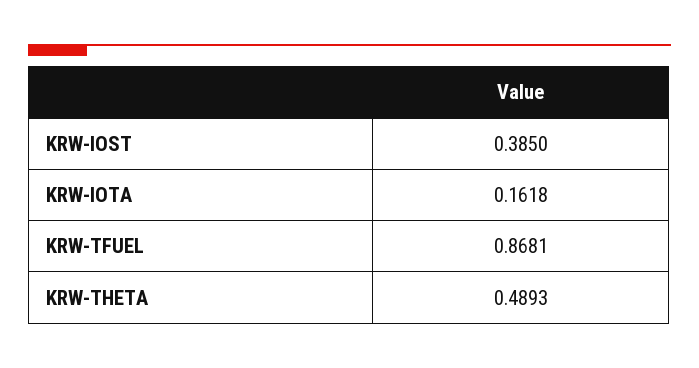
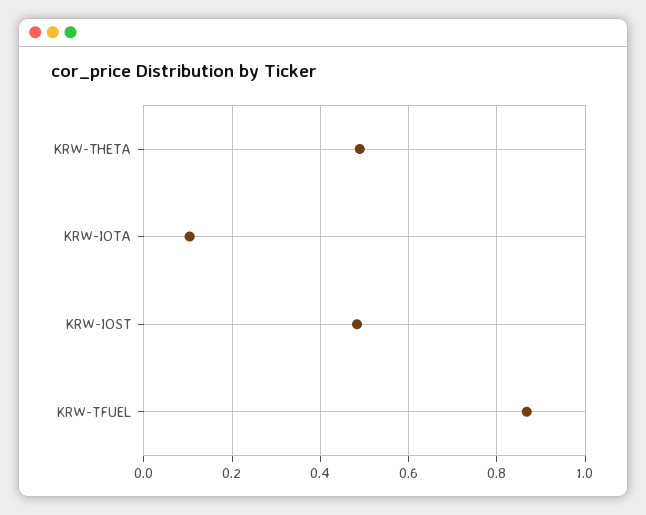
KRW-IOST: 0.385 -> 0.48
KRW-IOTA: 0.1618 -> 0.1

